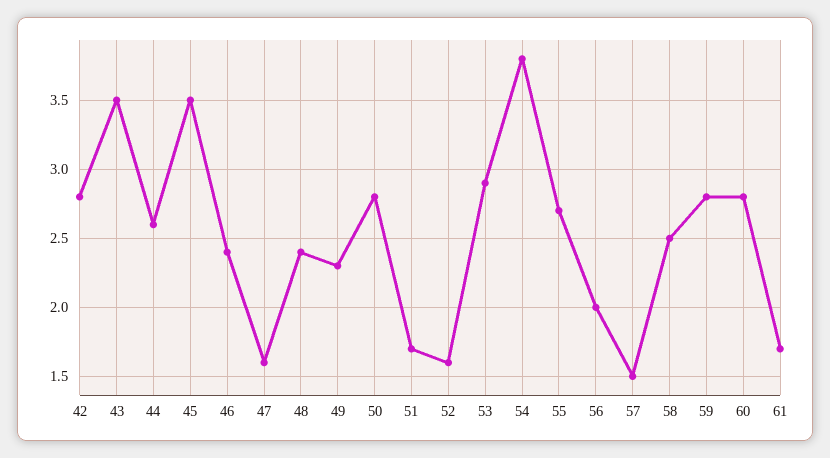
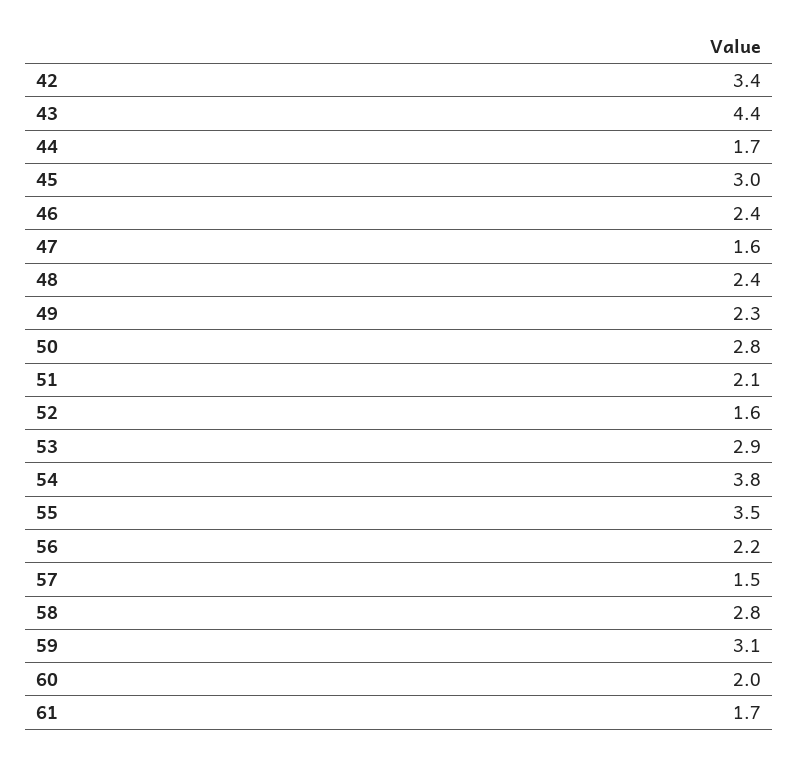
42: 2.8 -> 3.4
43: 3.5 -> 4.4
44: 2.6 -> 1.7
45: 3.5 -> 3
51: 1.7 -> 2.1
55: 2.7 -> 3.5
56: 2 -> 2.2
58: 2.5 -> 2.8
59: 2.8 -> 3.1
60: 2.8 -> 2

